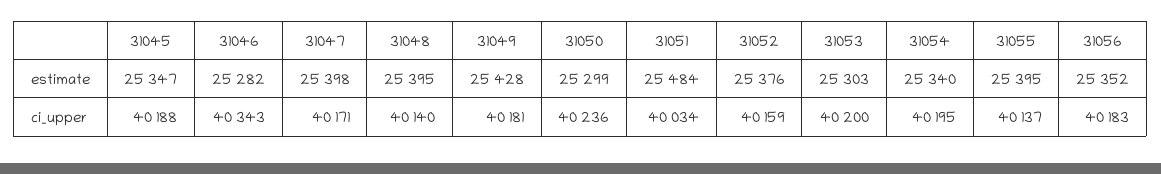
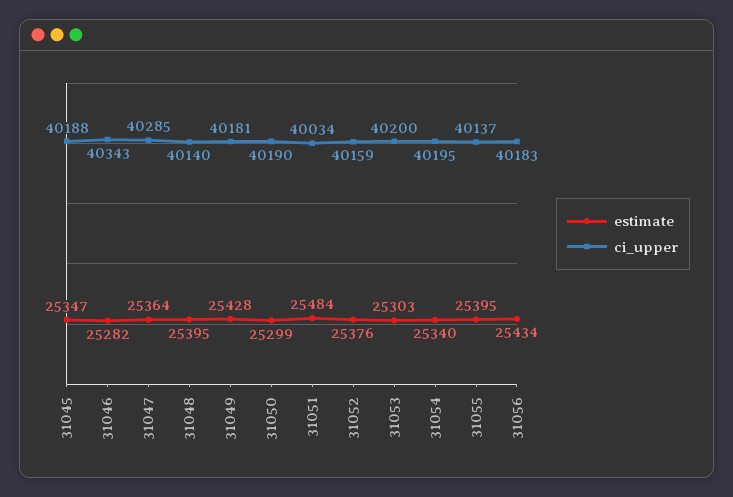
estimate, 31047: 25398 -> 25364
estimate, 31056: 25352 -> 25434
ci_upper, 31047: 40171 -> 40285
ci_upper, 31050: 40236 -> 40190

